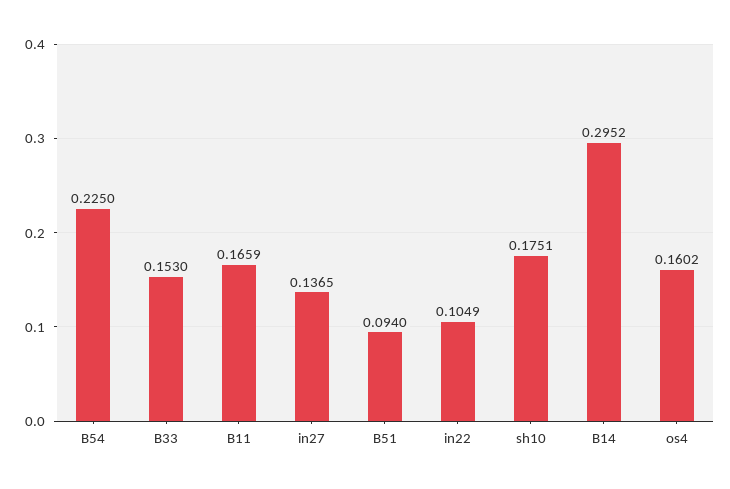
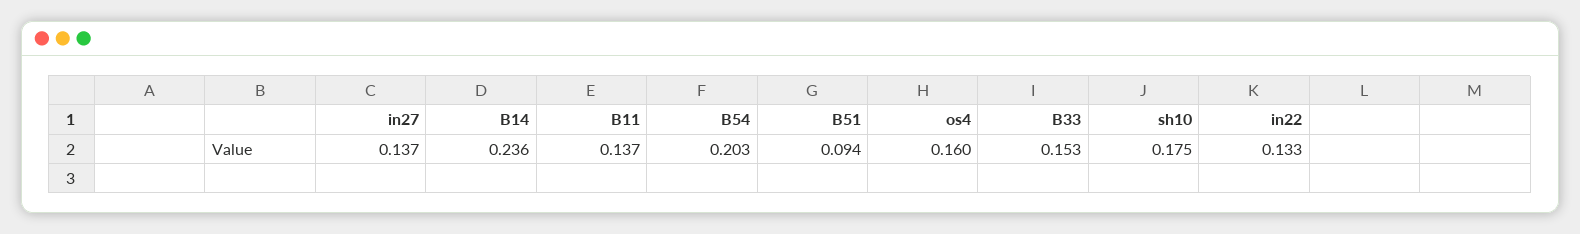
B54: 0.225 -> 0.203
B11: 0.1659 -> 0.137
in22: 0.1049 -> 0.133
B14: 0.2952 -> 0.236

